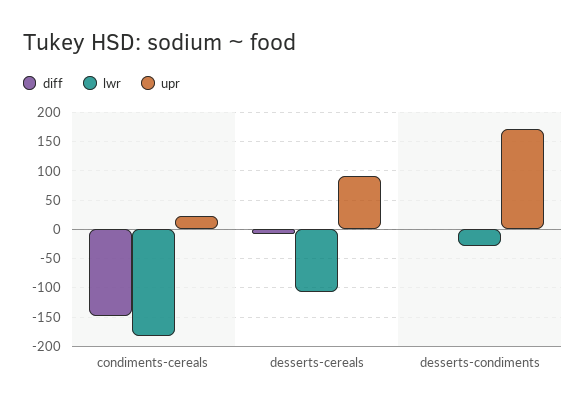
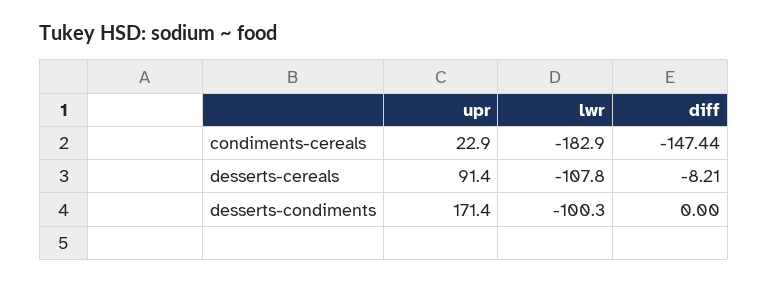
lwr, desserts-condiments: -25 -> -100.3

